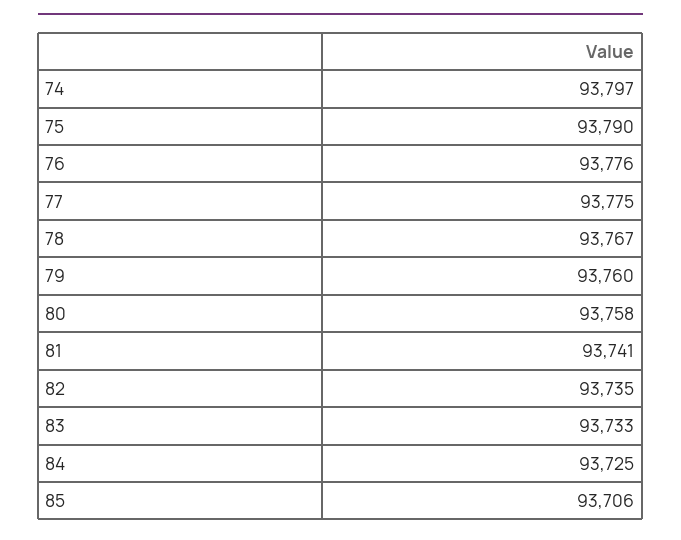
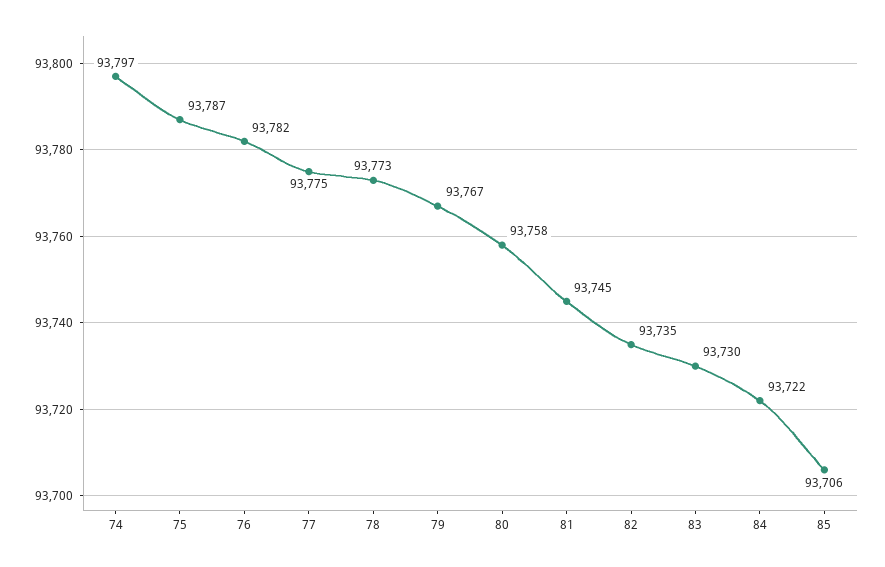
75: 93790 -> 93787
76: 93776 -> 93782
78: 93767 -> 93773
79: 93760 -> 93767
81: 93741 -> 93745
83: 93733 -> 93730
84: 93725 -> 93722

